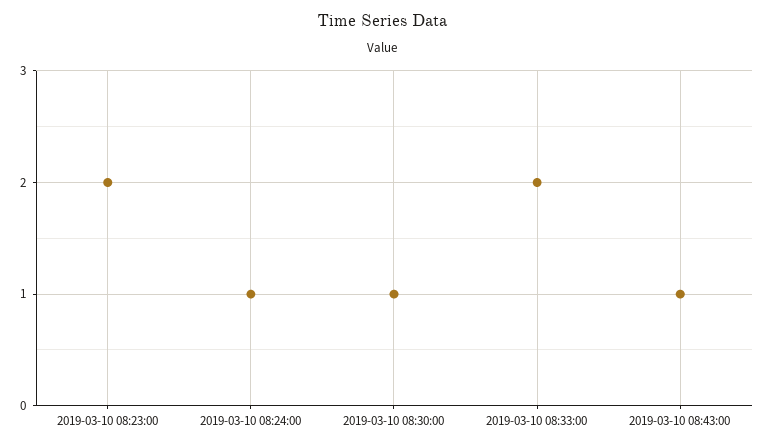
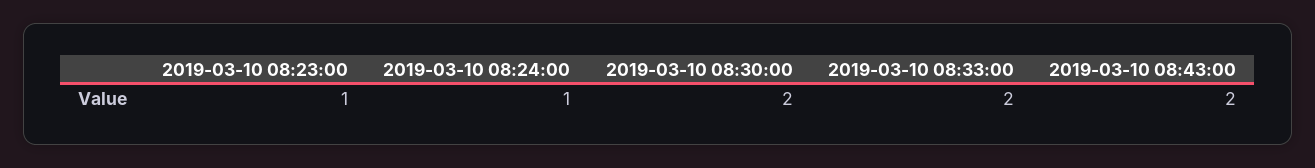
2019-03-10 08:23:00: 2 -> 1
2019-03-10 08:30:00: 1 -> 2
2019-03-10 08:43:00: 1 -> 2

